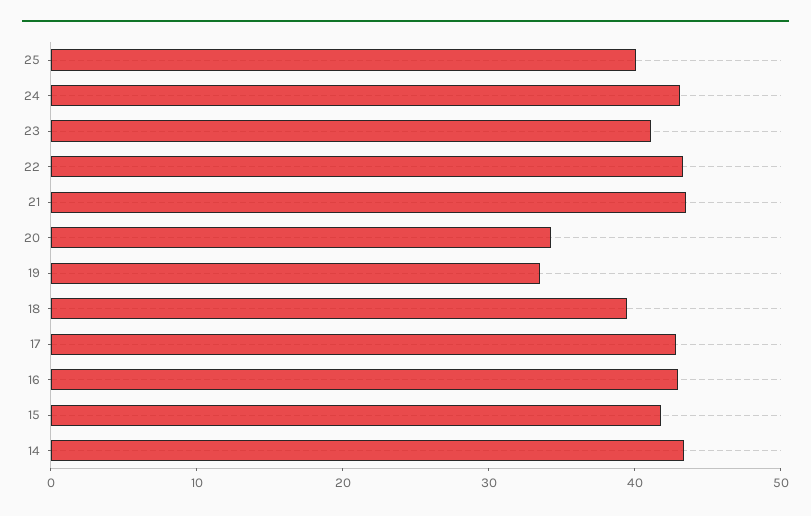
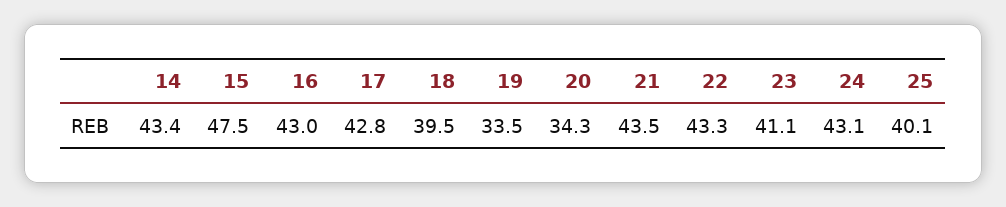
15: 42 -> 47.5

